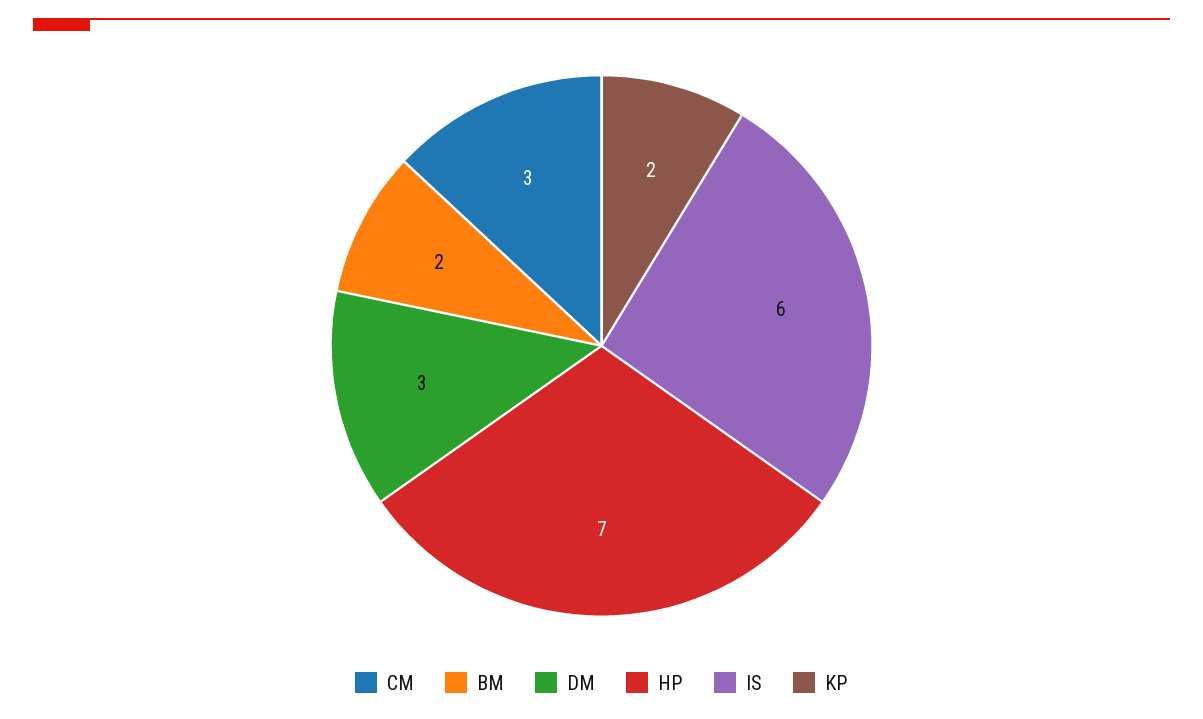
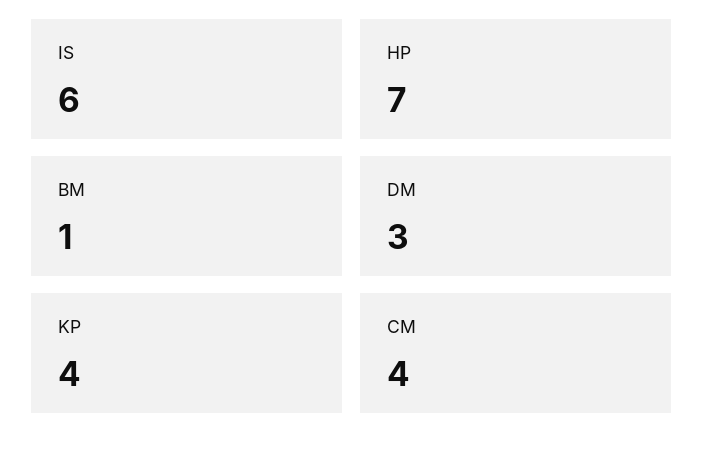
CM: 3 -> 4
BM: 2 -> 1
KP: 2 -> 4

